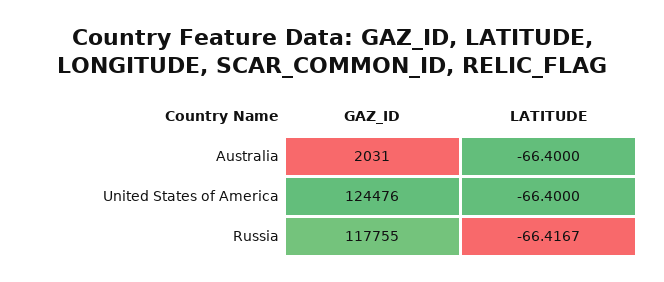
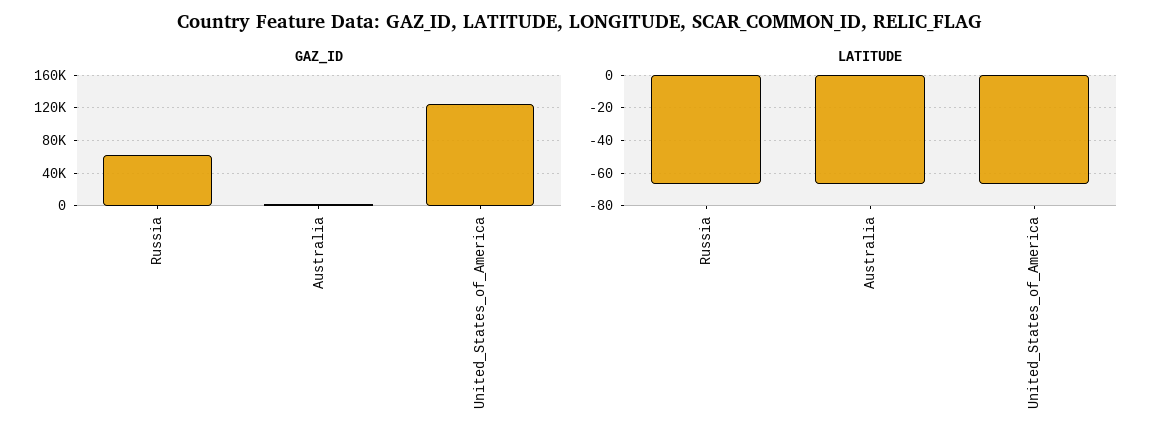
GAZ_ID, Russia: 117755 -> 60000

